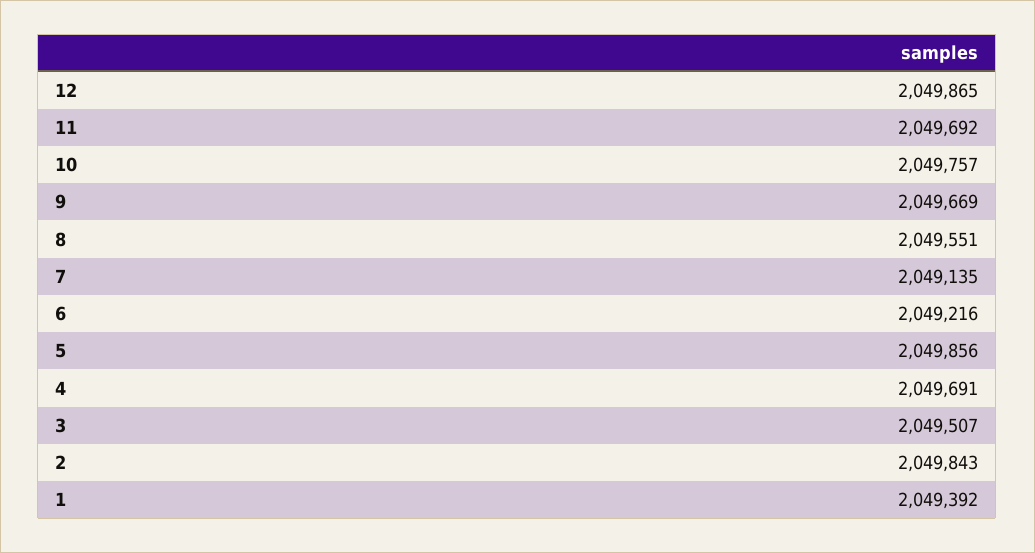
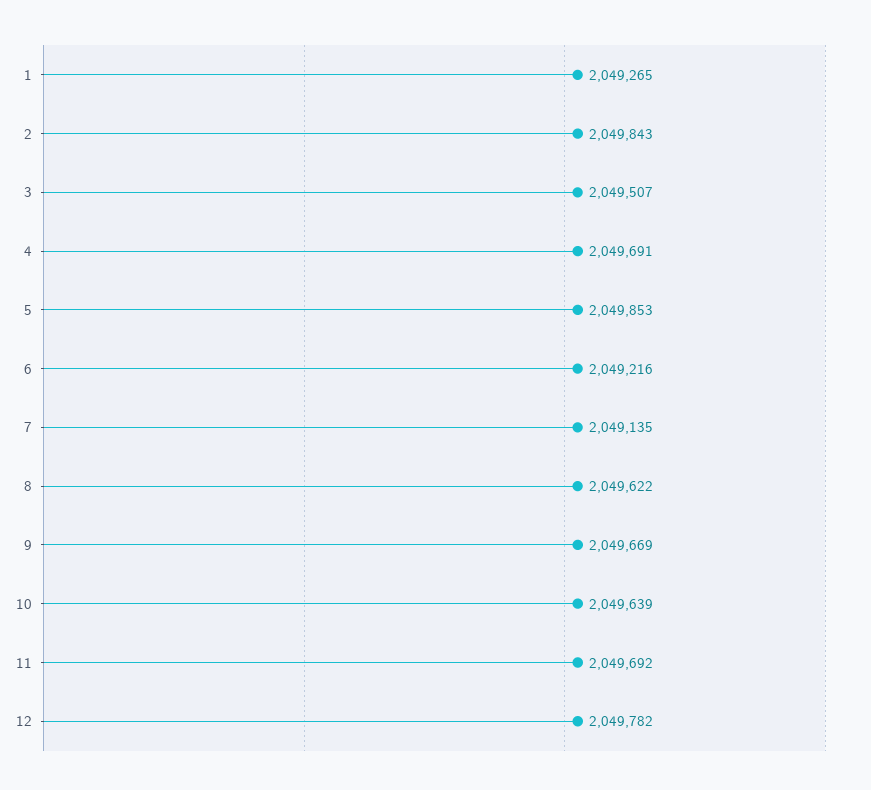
12: 2049865 -> 2049782
10: 2049757 -> 2049639
8: 2049551 -> 2049622
5: 2049856 -> 2049853
1: 2049392 -> 2049265

